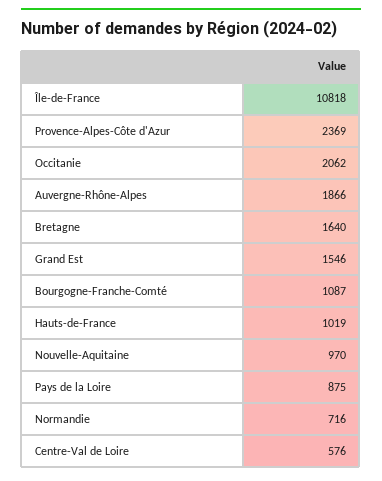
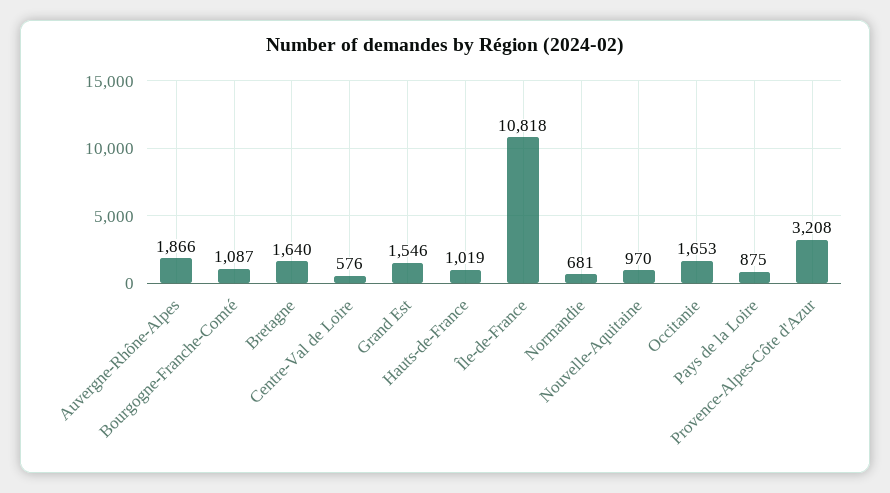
Provence-Alpes-Côte d'Azur: 2369 -> 3208
Occitanie: 2062 -> 1653
Normandie: 716 -> 681

